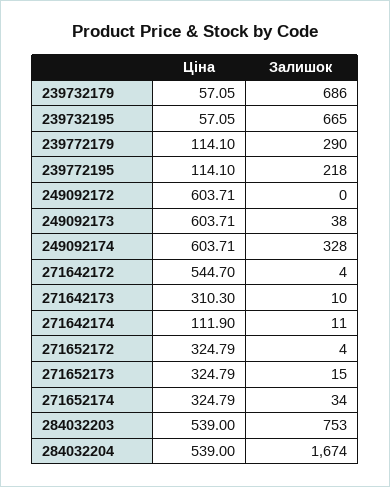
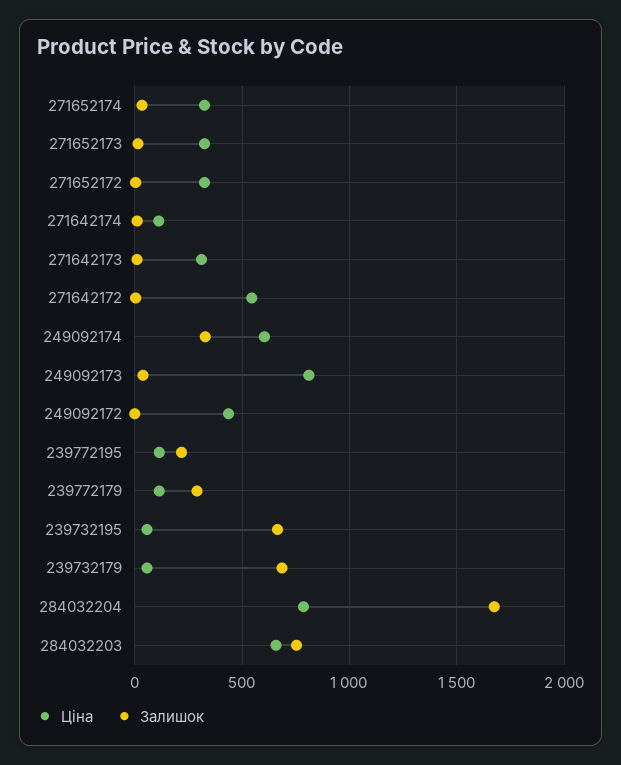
Ціна, 249092172: 603.71 -> 450
Ціна, 249092173: 603.71 -> 800
Ціна, 284032203: 539 -> 650
Ціна, 284032204: 539 -> 800

